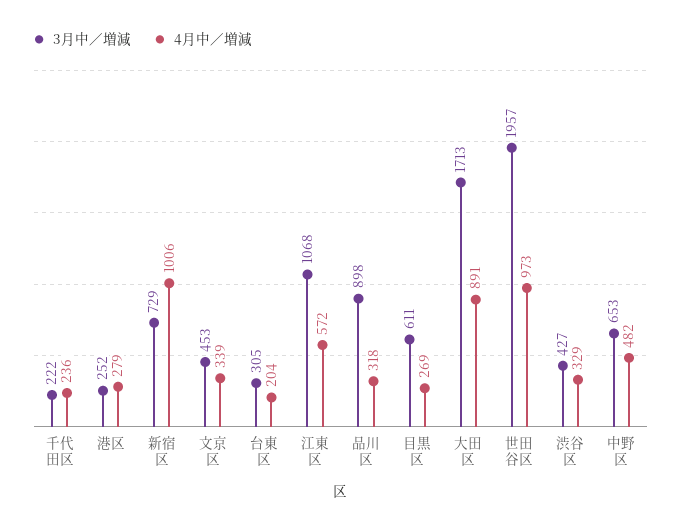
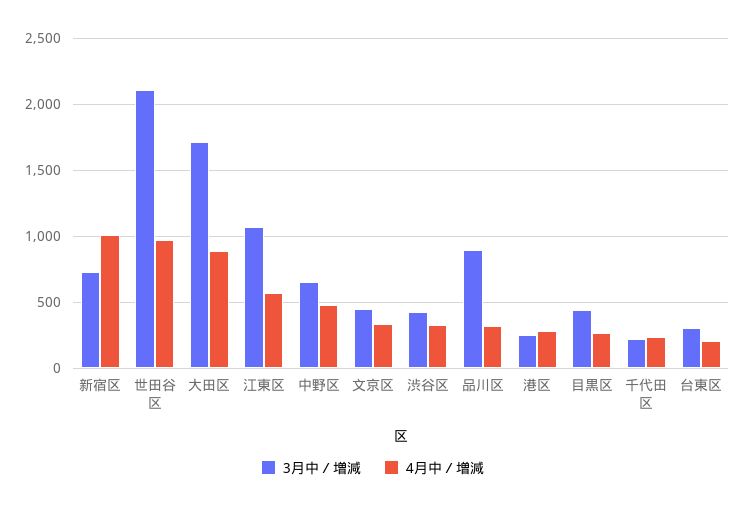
3月中／増減, 目黒区: 611 -> 450
3月中／増減, 世田谷区: 1957 -> 2100

